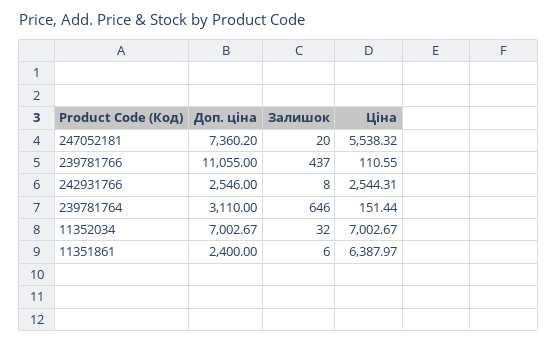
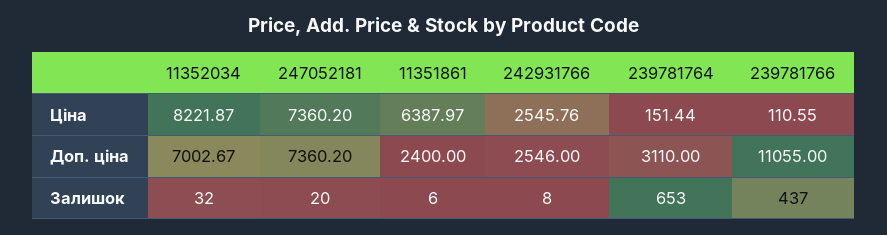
Ціна, 247052181: 5538.32 -> 7360.2
Ціна, 242931766: 2544.31 -> 2545.76
Залишок, 239781764: 646 -> 653
Ціна, 11352034: 7002.67 -> 8221.87

